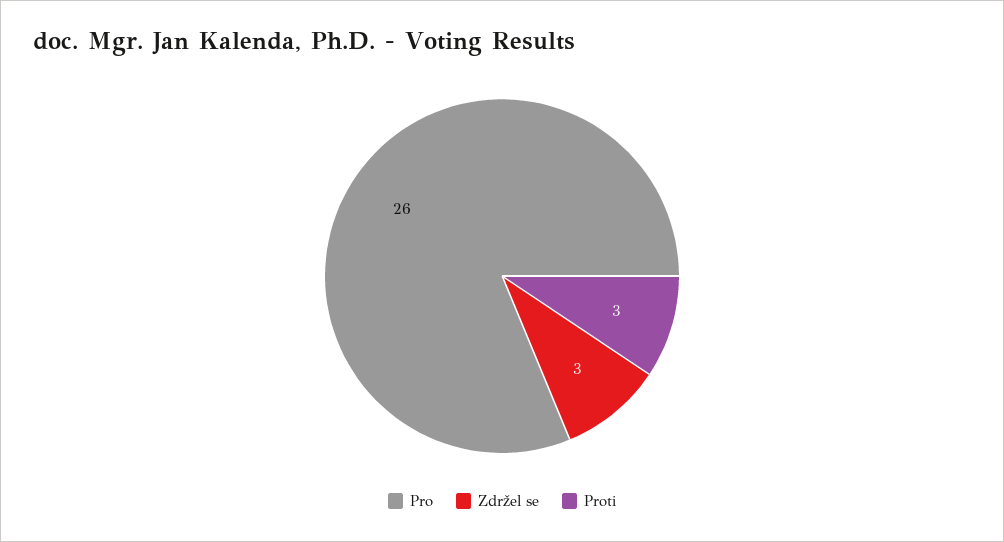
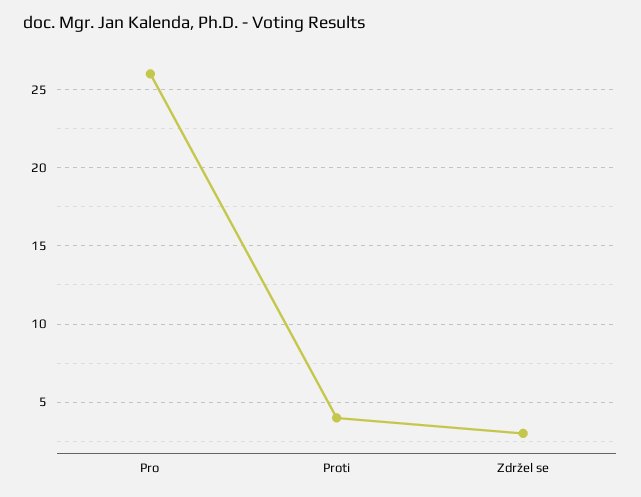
Proti: 3 -> 4

